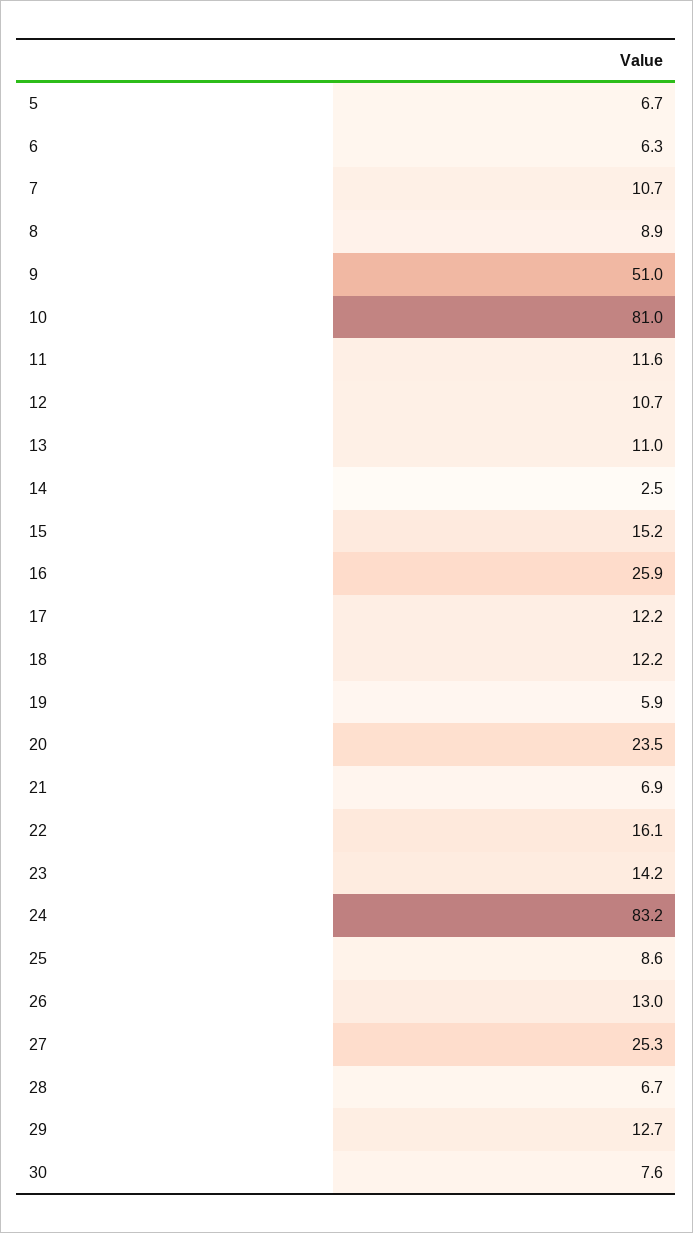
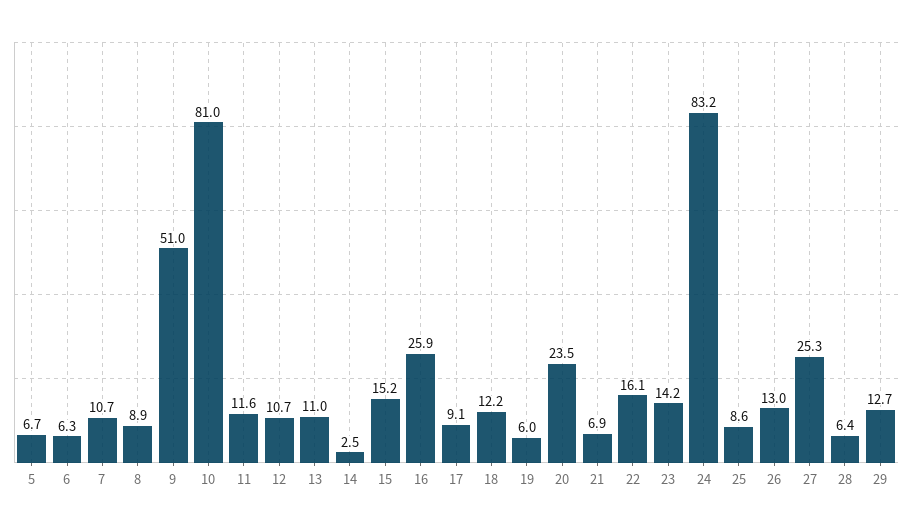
17: 12.2 -> 9.1
19: 5.9 -> 6
28: 6.7 -> 6.4
30: 7.6 -> none

